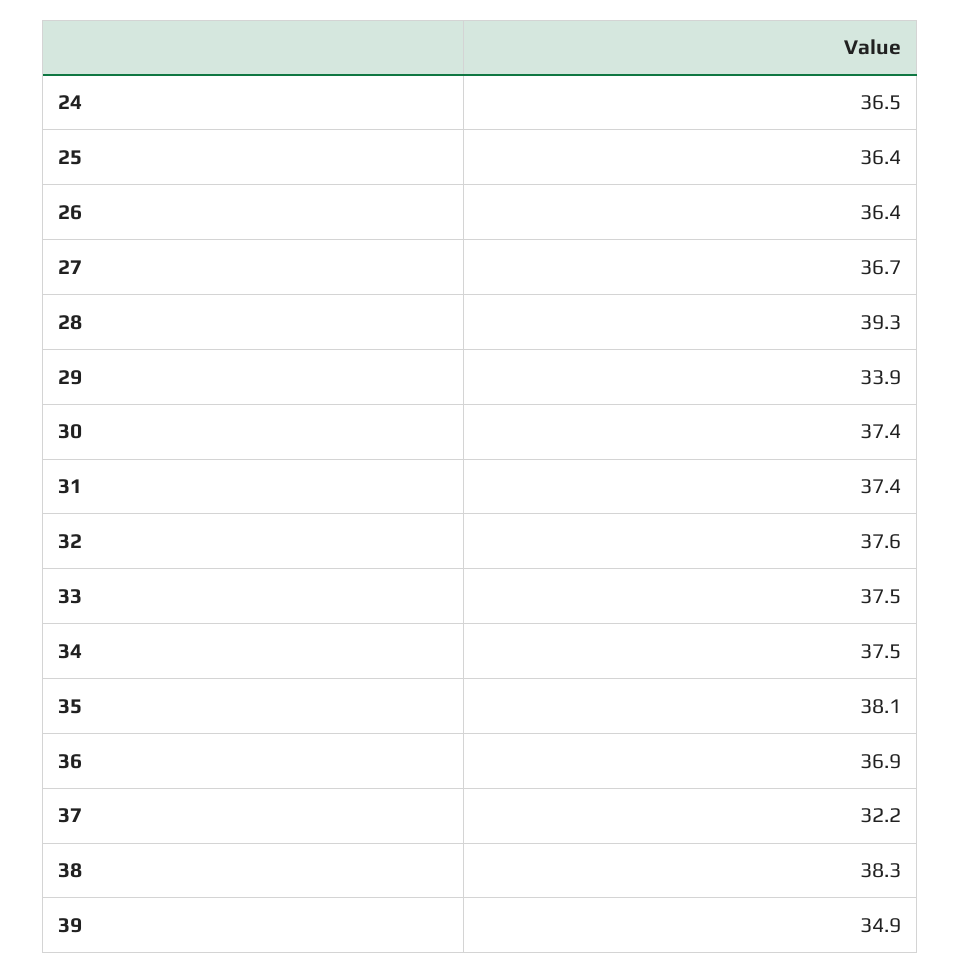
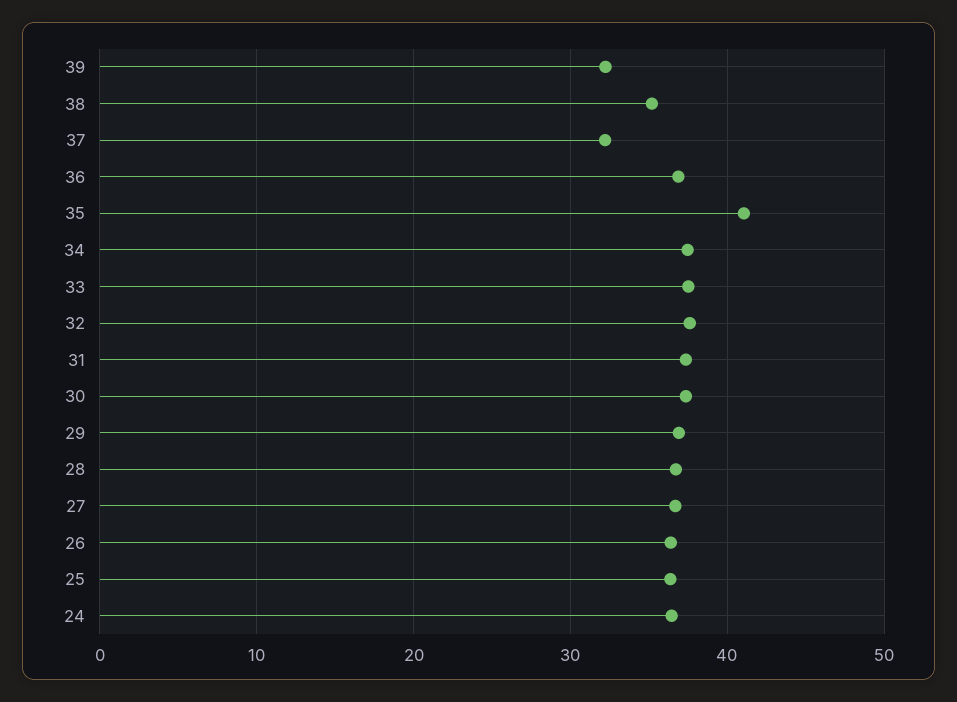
28: 39.3 -> 37
29: 33.9 -> 37
35: 38.1 -> 41
38: 38.3 -> 35
39: 34.9 -> 32

